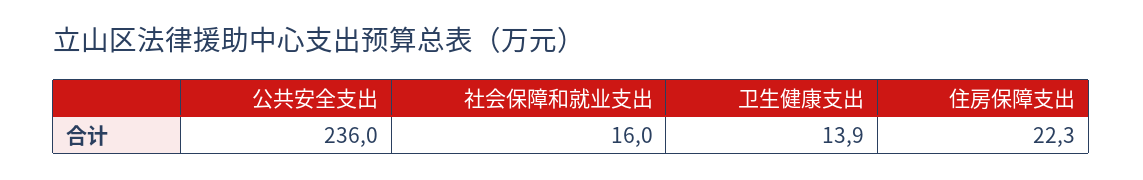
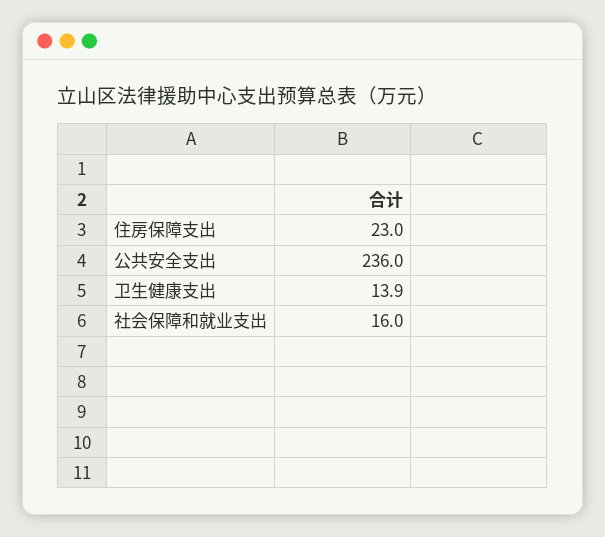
住房保障支出: 22.3 -> 23

